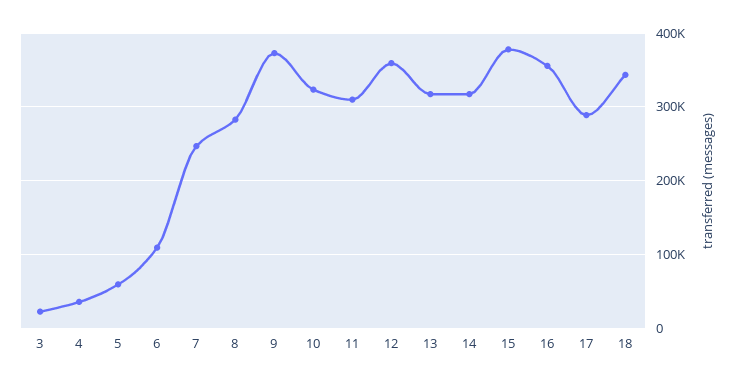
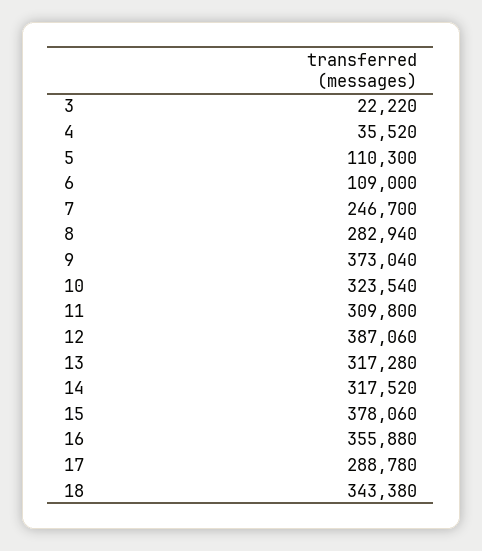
5: 60000 -> 110300
12: 360000 -> 387060

